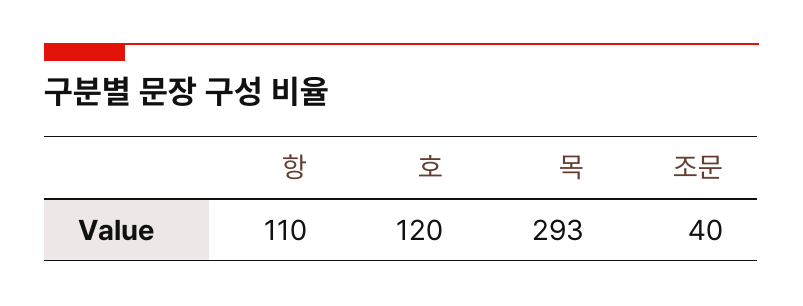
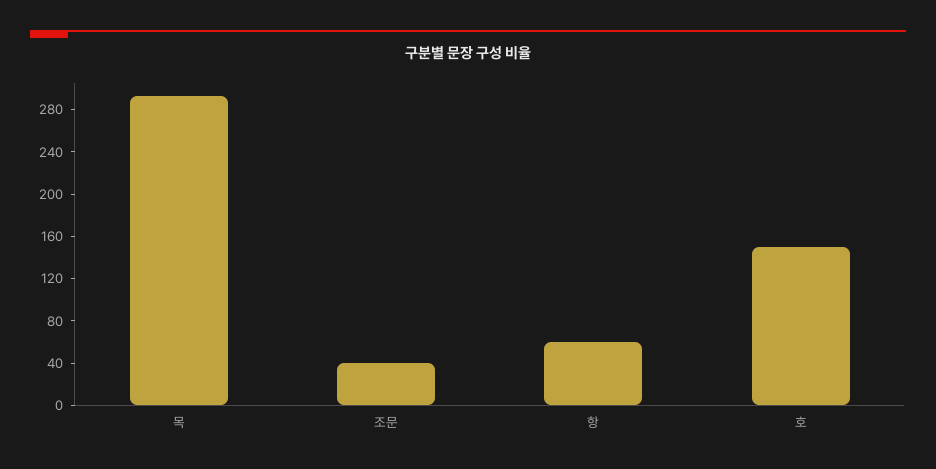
항: 110 -> 60
호: 120 -> 150

